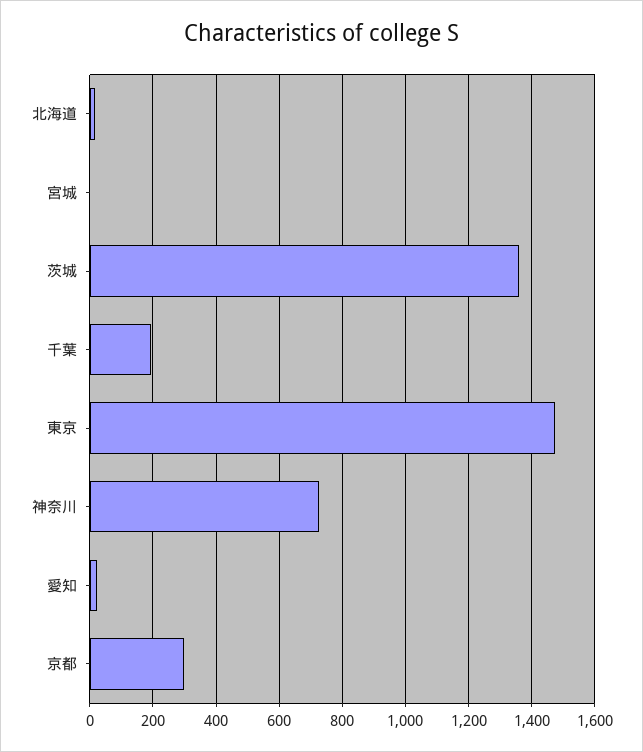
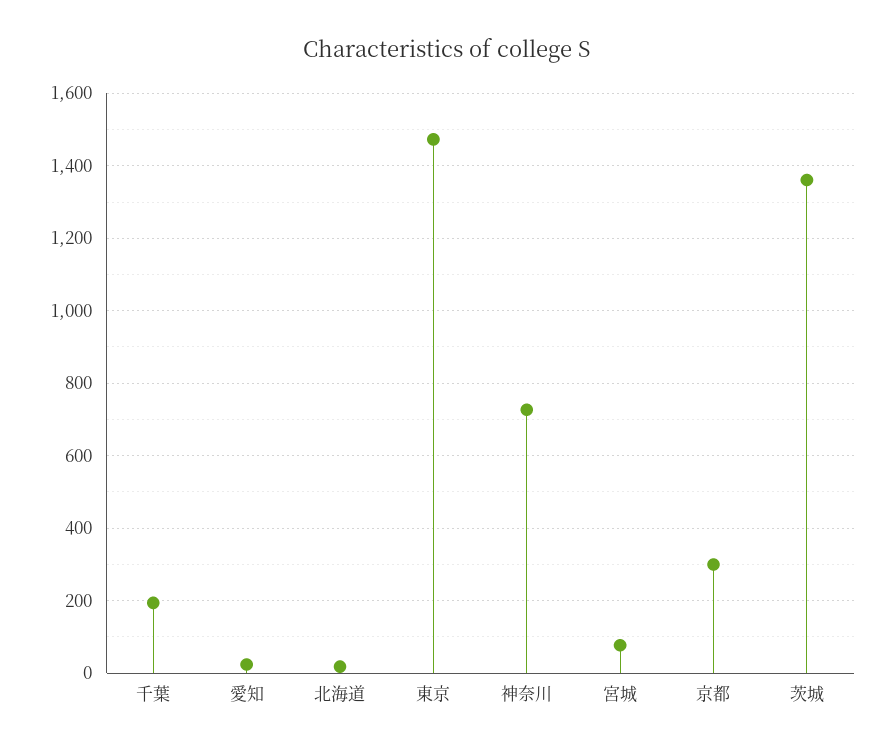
宮城: 0 -> 80

